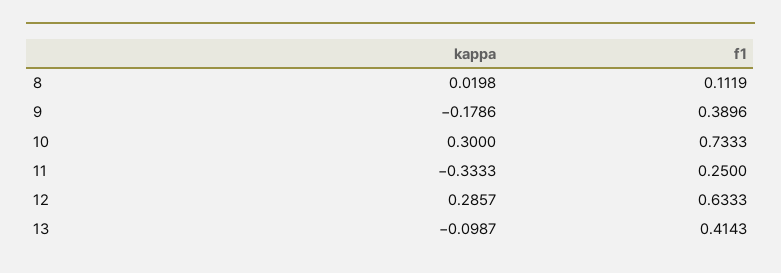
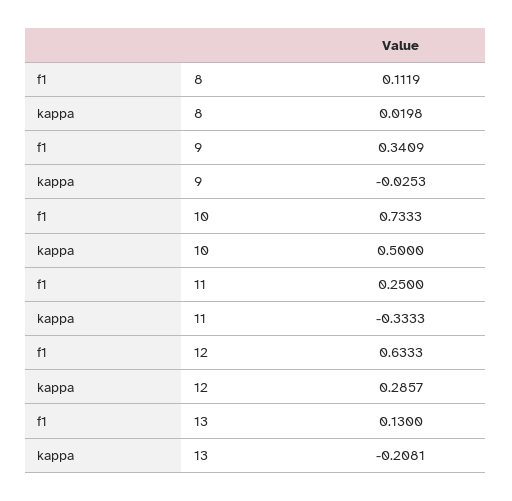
kappa, 9: -0.1786 -> -0.0253
f1, 9: 0.3896 -> 0.3409
kappa, 10: 0.3 -> 0.5
kappa, 13: -0.0987 -> -0.2081
f1, 13: 0.4143 -> 0.13

